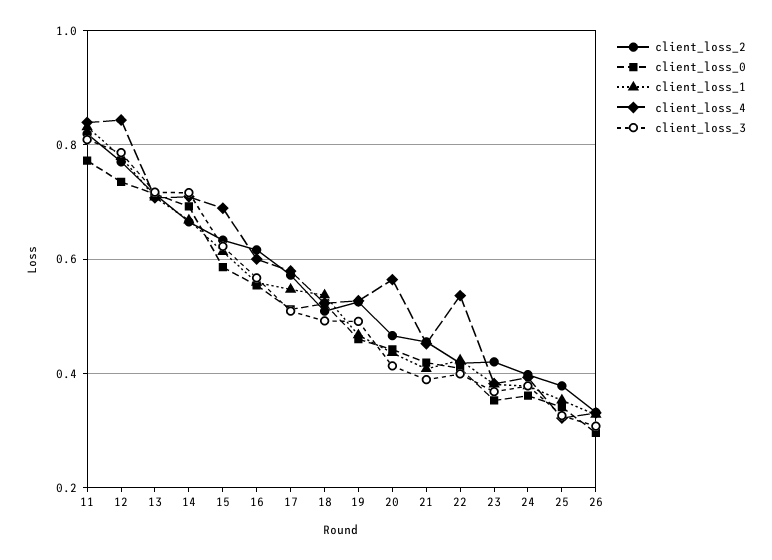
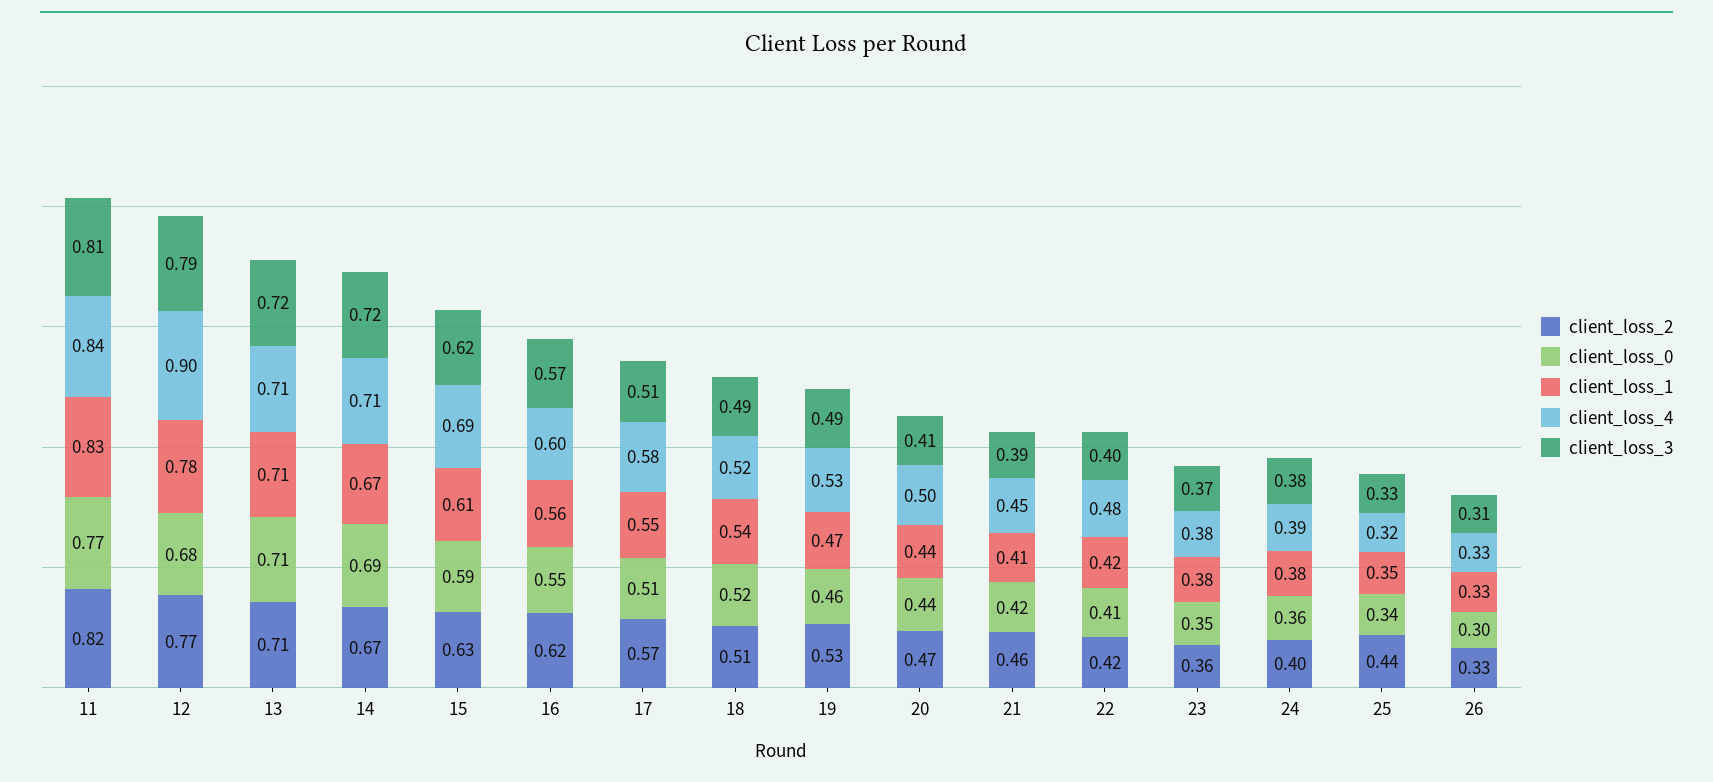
client_loss_0, 12: 0.74 -> 0.68
client_loss_4, 12: 0.84 -> 0.9
client_loss_4, 20: 0.56 -> 0.5
client_loss_4, 22: 0.54 -> 0.48
client_loss_2, 23: 0.42 -> 0.36
client_loss_2, 25: 0.38 -> 0.44

